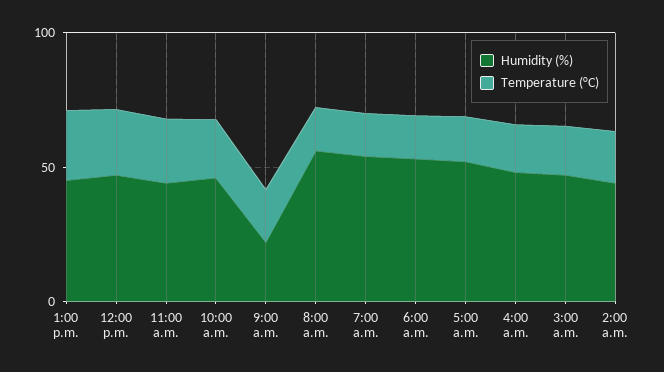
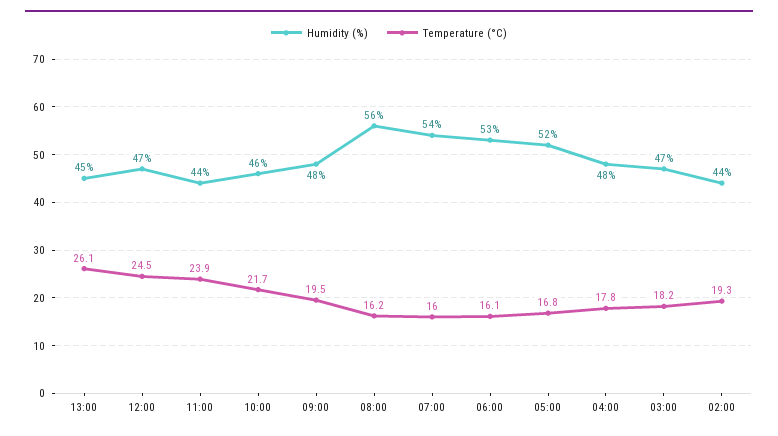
Humidity (%), 9:00 a.m.: 20 -> 48

